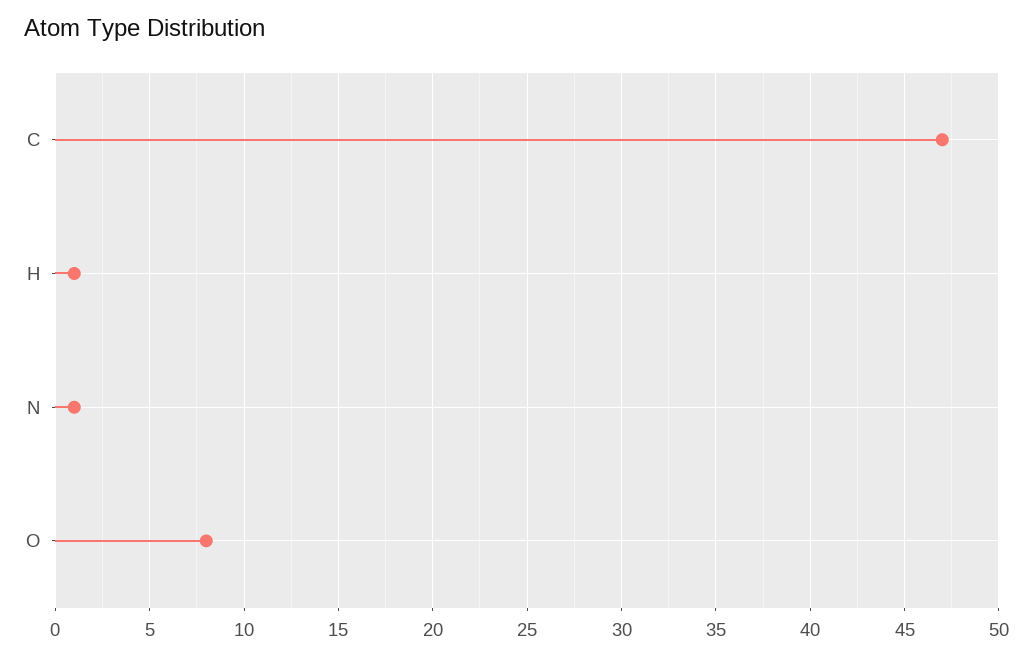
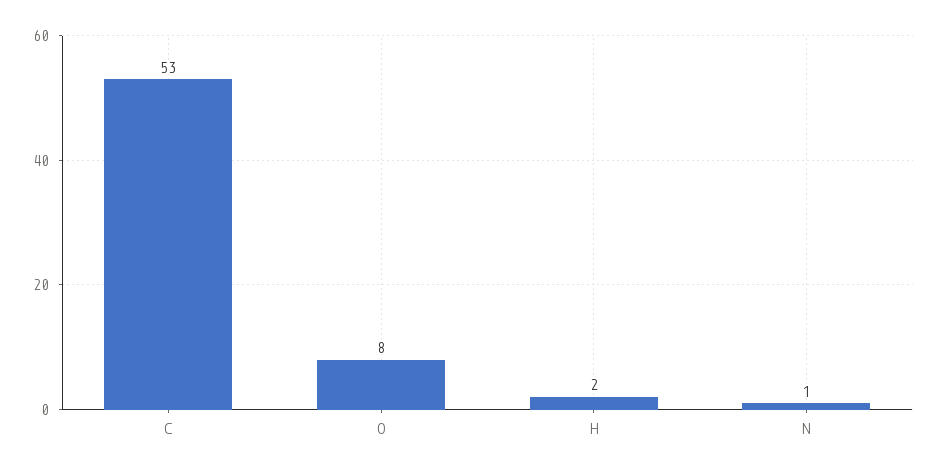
C: 47 -> 53
H: 1 -> 2

